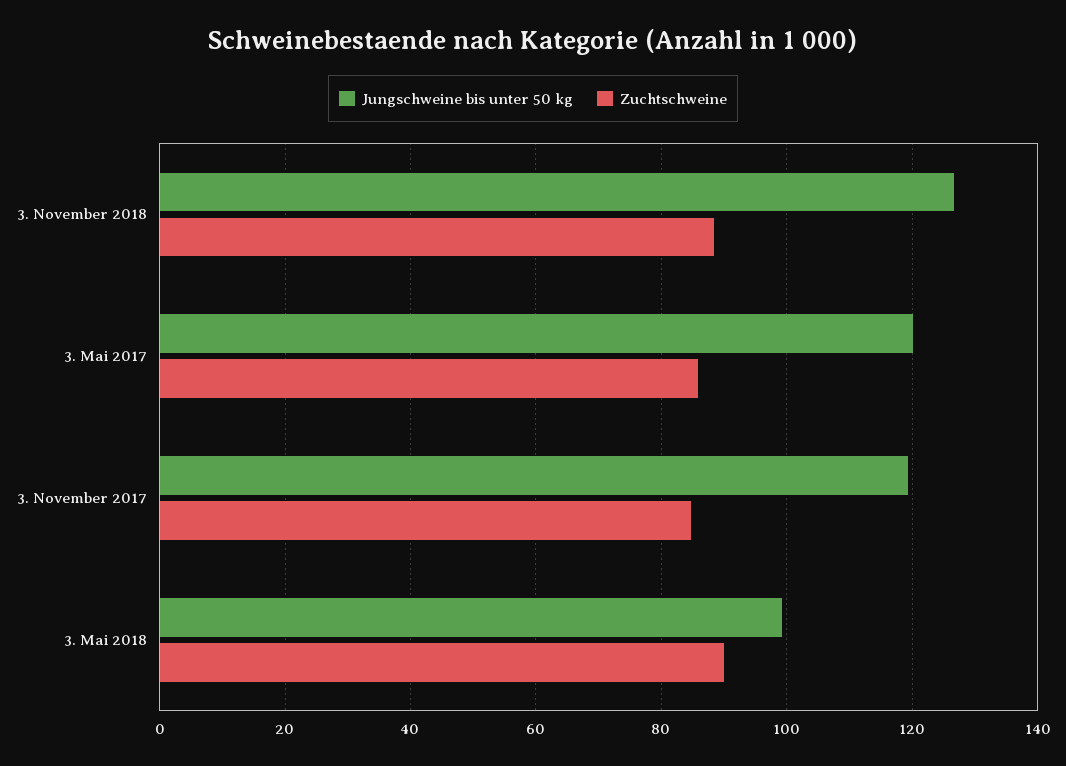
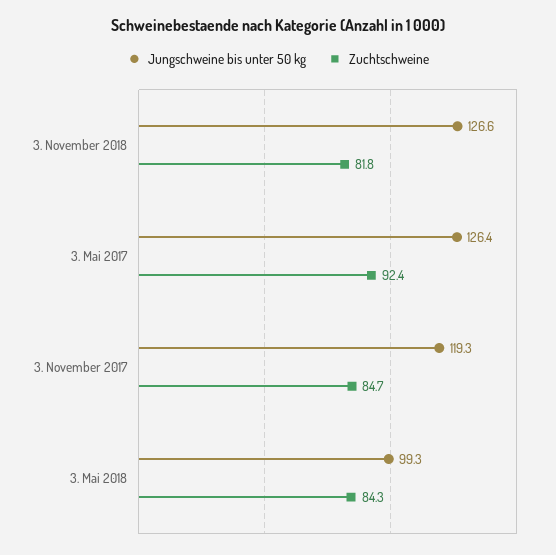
Zuchtschweine, 3. November 2018: 88 -> 81.8
Jungschweine bis unter 50 kg, 3. Mai 2017: 120 -> 126.4
Zuchtschweine, 3. Mai 2017: 86 -> 92.4
Zuchtschweine, 3. Mai 2018: 90 -> 84.3

